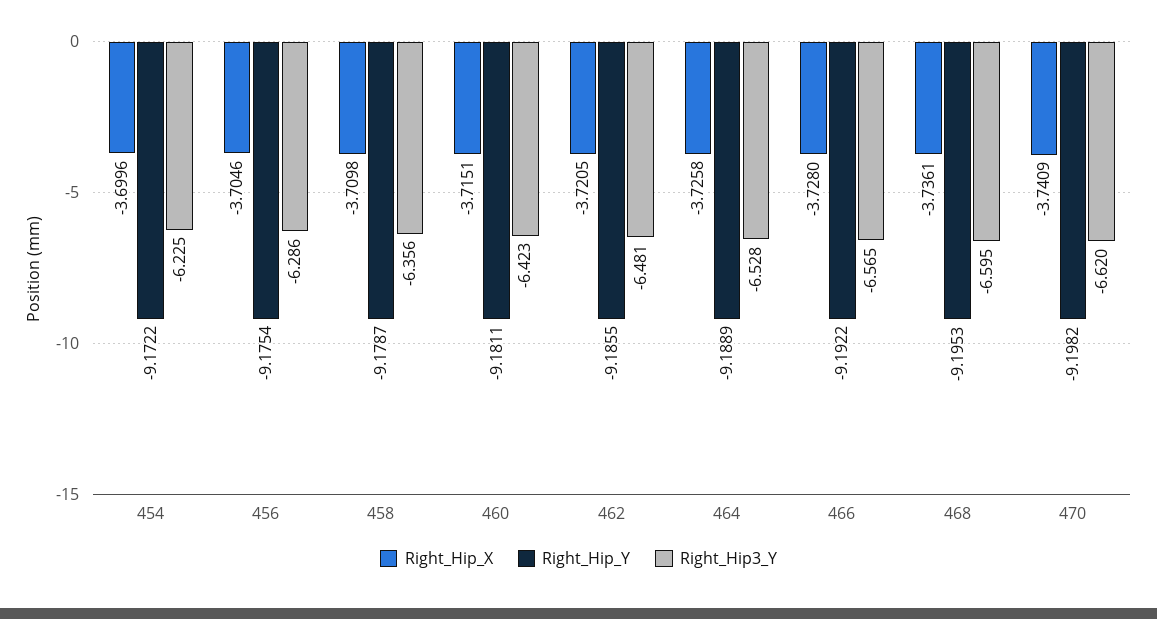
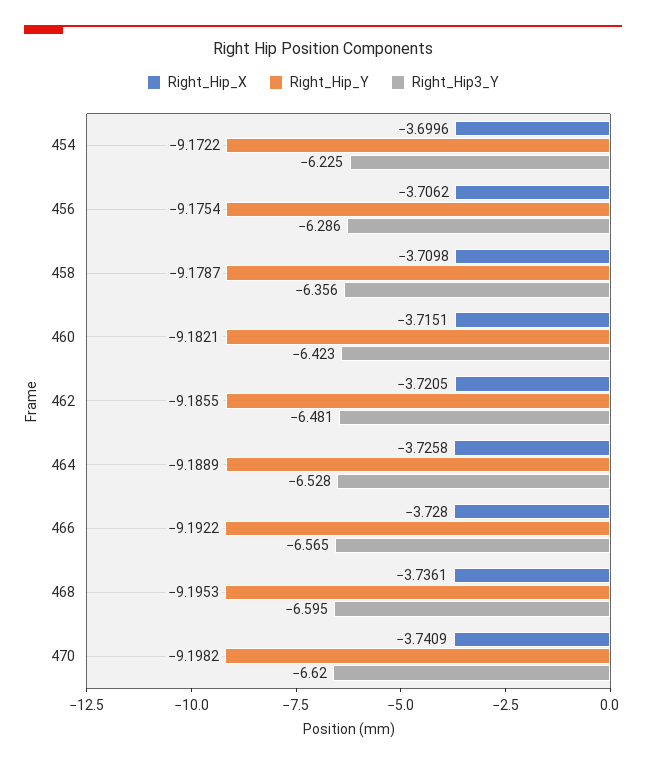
Right_Hip_X, 456: -3.7046 -> -3.7062
Right_Hip_Y, 460: -9.1811 -> -9.1821

